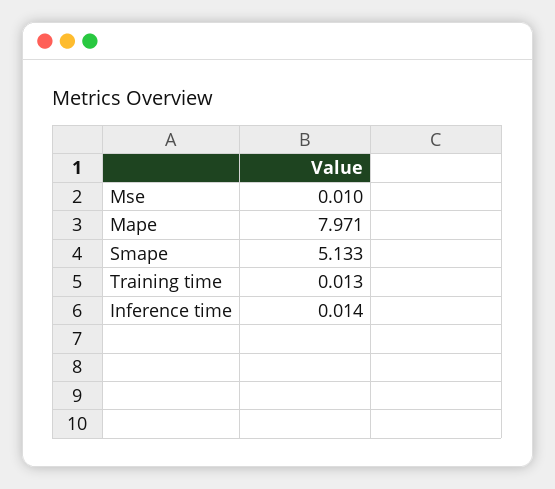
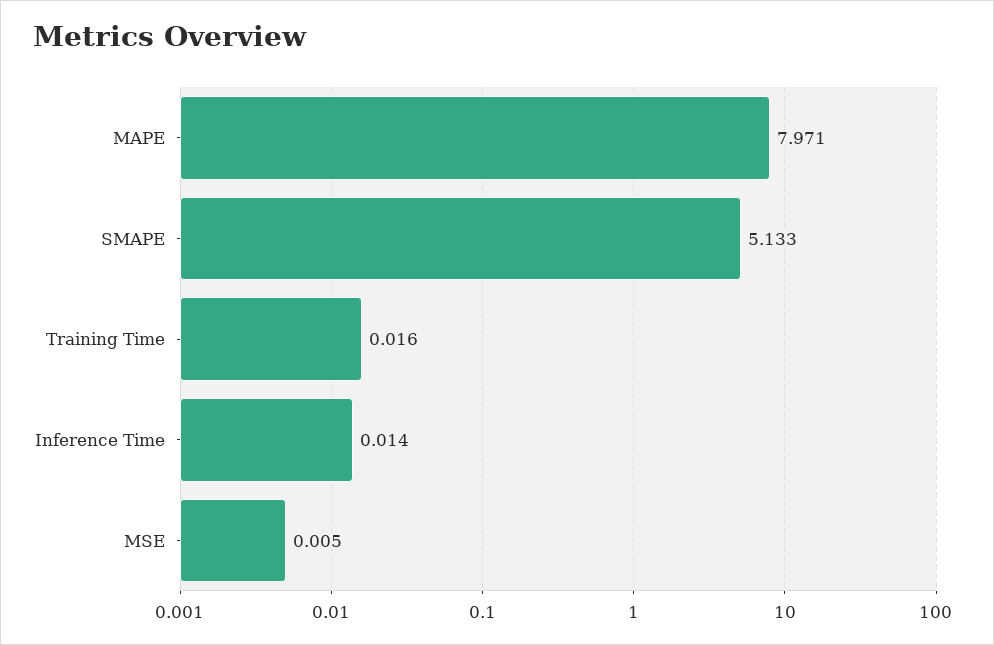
Mse: 0.01 -> 0.005
Training time: 0.013 -> 0.016

